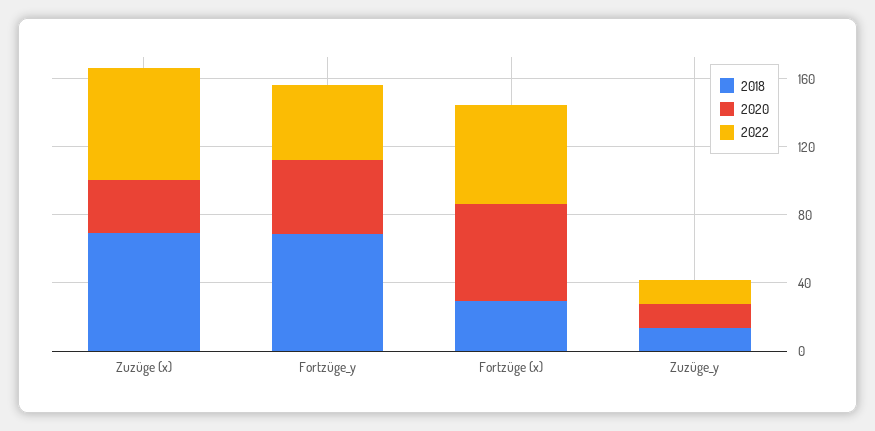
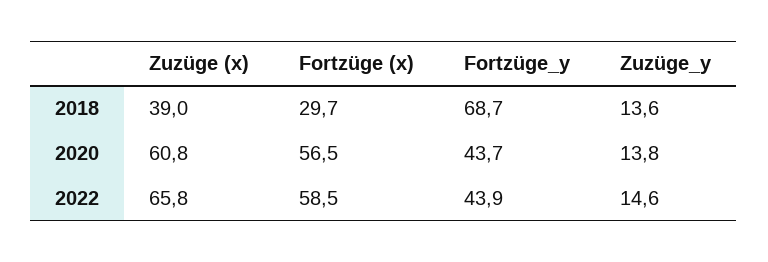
2018, Zuzüge (x): 70 -> 39
2020, Zuzüge (x): 30 -> 60.8

